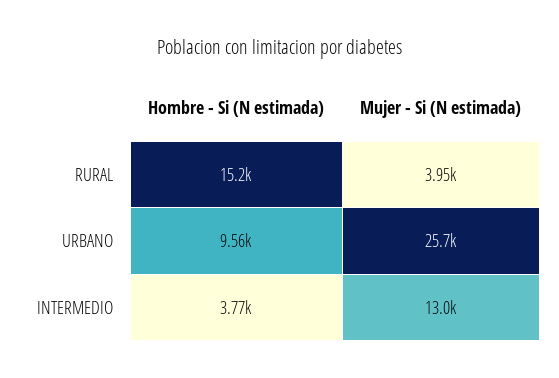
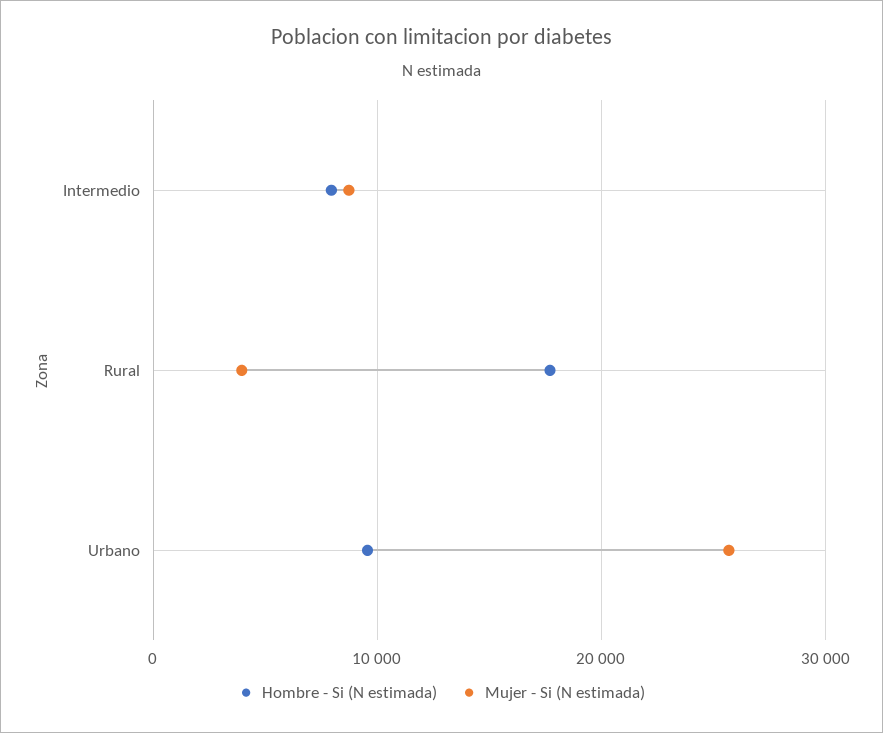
Hombre - Si (N estimada), RURAL: 15200 -> 18000
Hombre - Si (N estimada), INTERMEDIO: 3770 -> 8000
Mujer - Si (N estimada), INTERMEDIO: 13000 -> 9000

